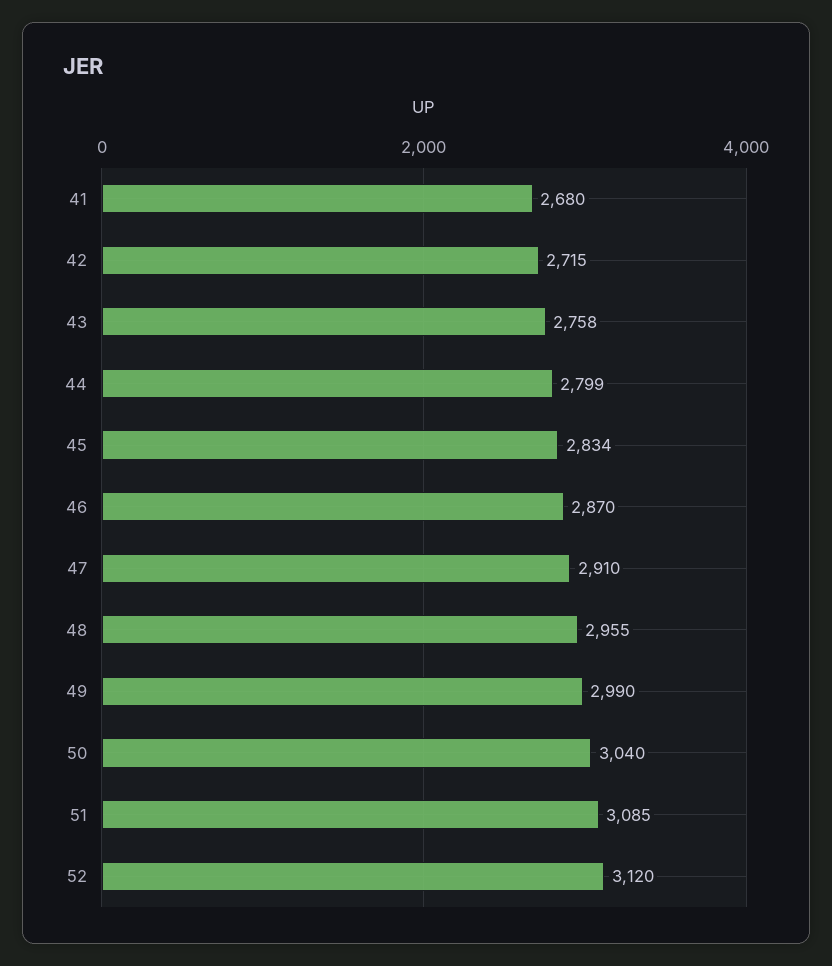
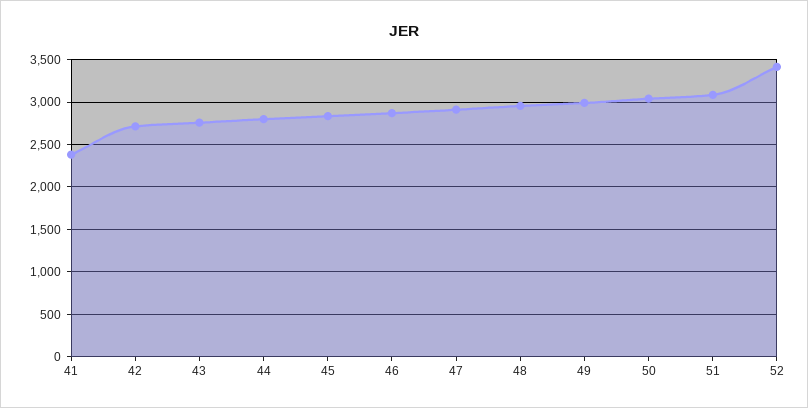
41: 2680 -> 2400
52: 3120 -> 3400

